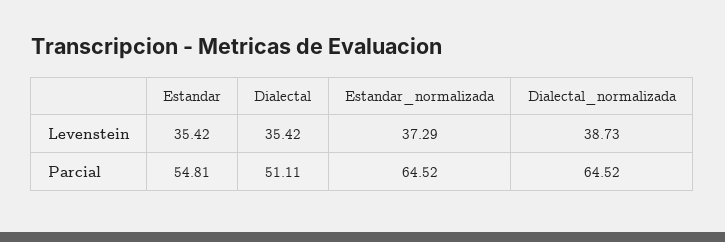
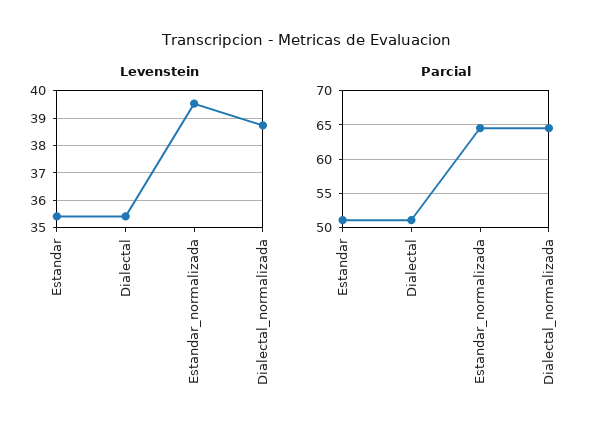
Levenstein, Estandar_normalizada: 37.29 -> 39.5
Parcial, Estandar: 54.81 -> 51

